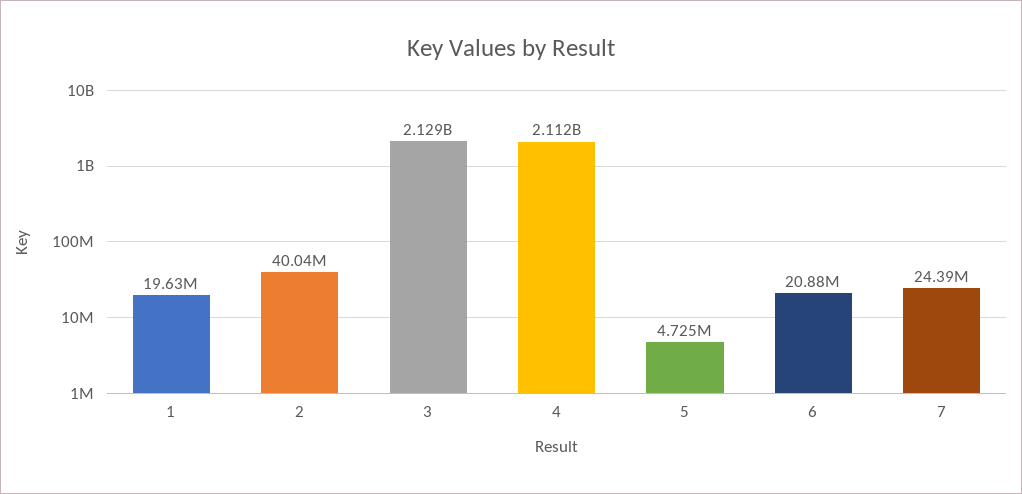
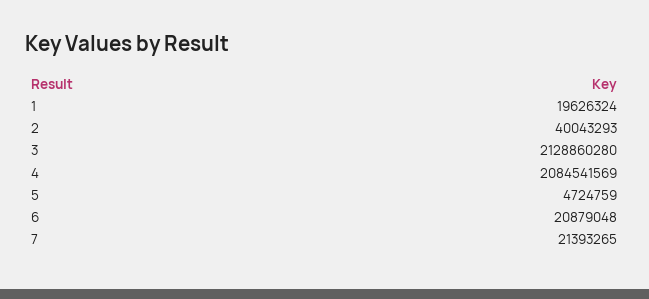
4: 2112000000 -> 2084541569
7: 24390000 -> 21393265

